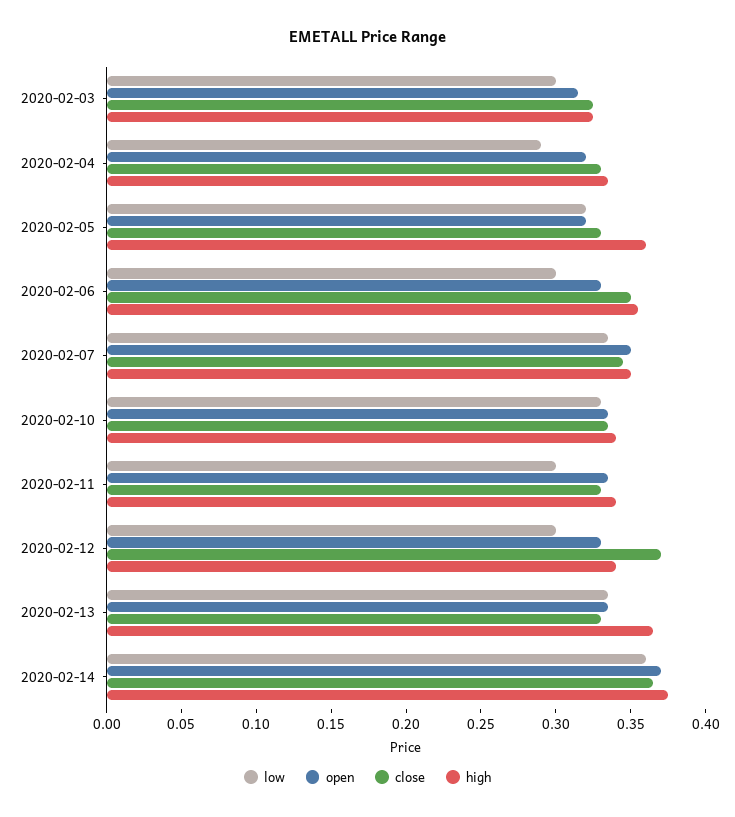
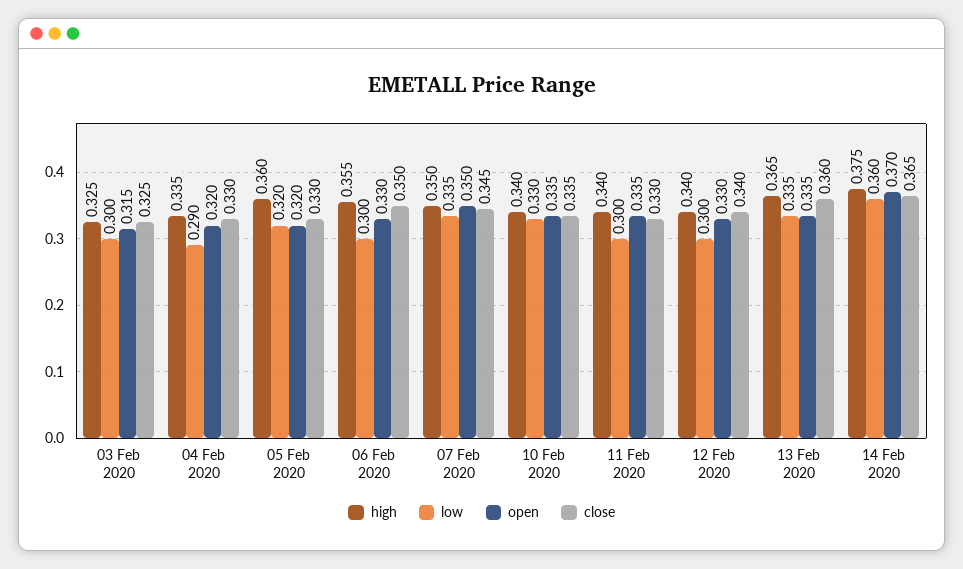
close, 2020-02-12: 0.37 -> 0.34
close, 2020-02-13: 0.33 -> 0.36

